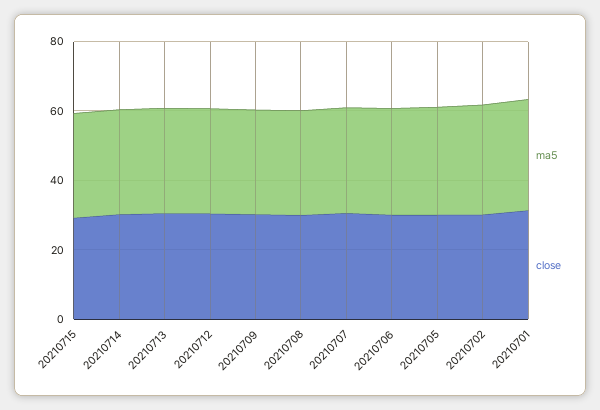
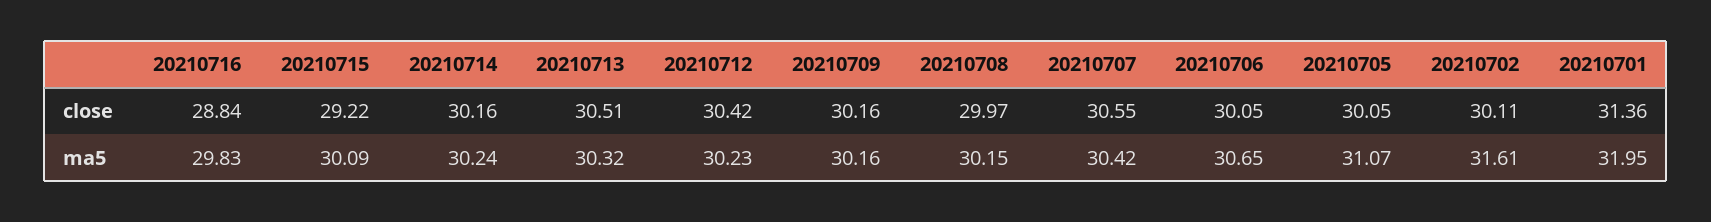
close, 20210716: none -> 28.84
ma5, 20210716: none -> 29.83

